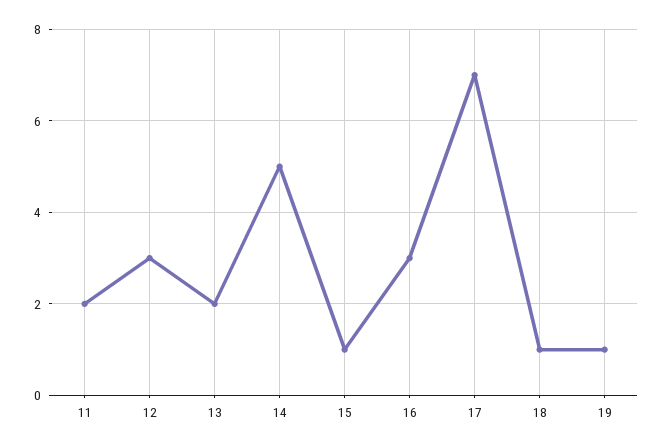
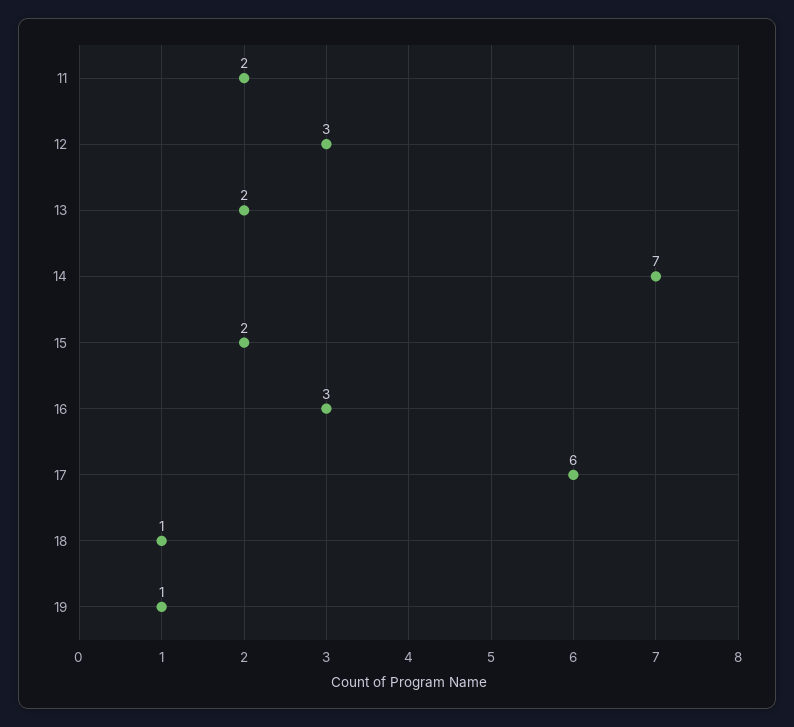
14: 5 -> 7
15: 1 -> 2
17: 7 -> 6

